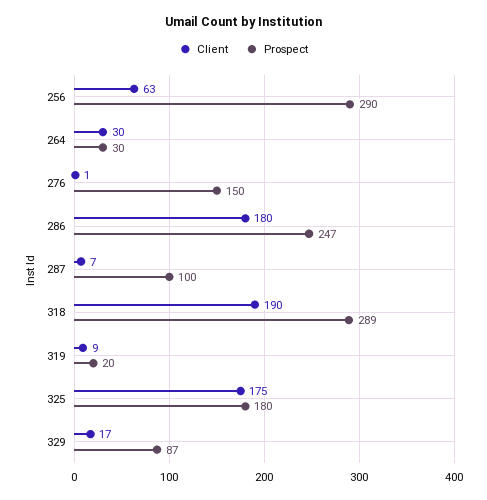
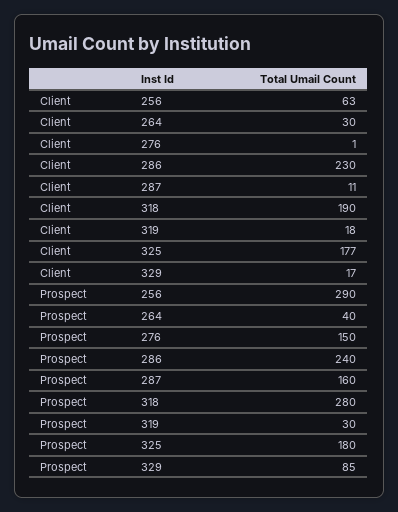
Prospect, 264: 30 -> 40
Client, 286: 180 -> 230
Prospect, 286: 247 -> 240
Client, 287: 7 -> 11
Prospect, 287: 100 -> 160
Prospect, 318: 289 -> 280
Client, 319: 9 -> 18
Prospect, 319: 20 -> 30
Client, 325: 175 -> 177
Prospect, 329: 87 -> 85

